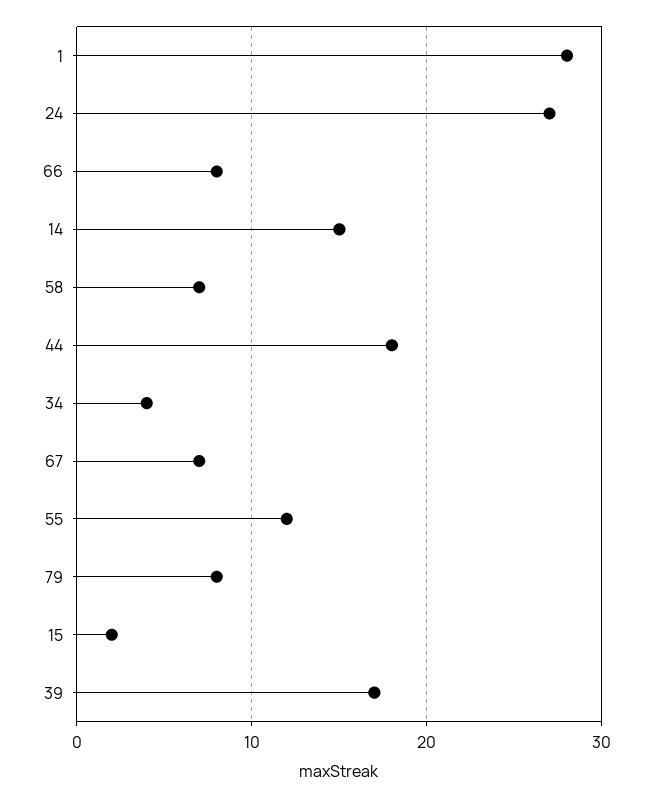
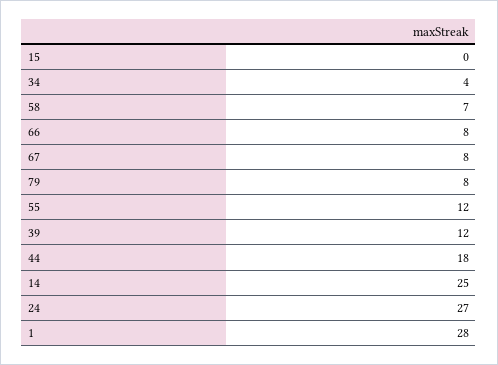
14: 15 -> 25
67: 7 -> 8
15: 2 -> 0
39: 17 -> 12

